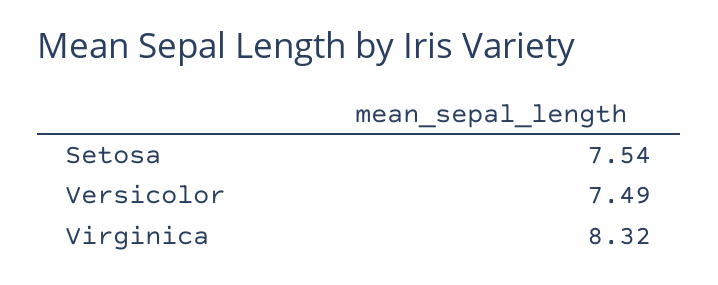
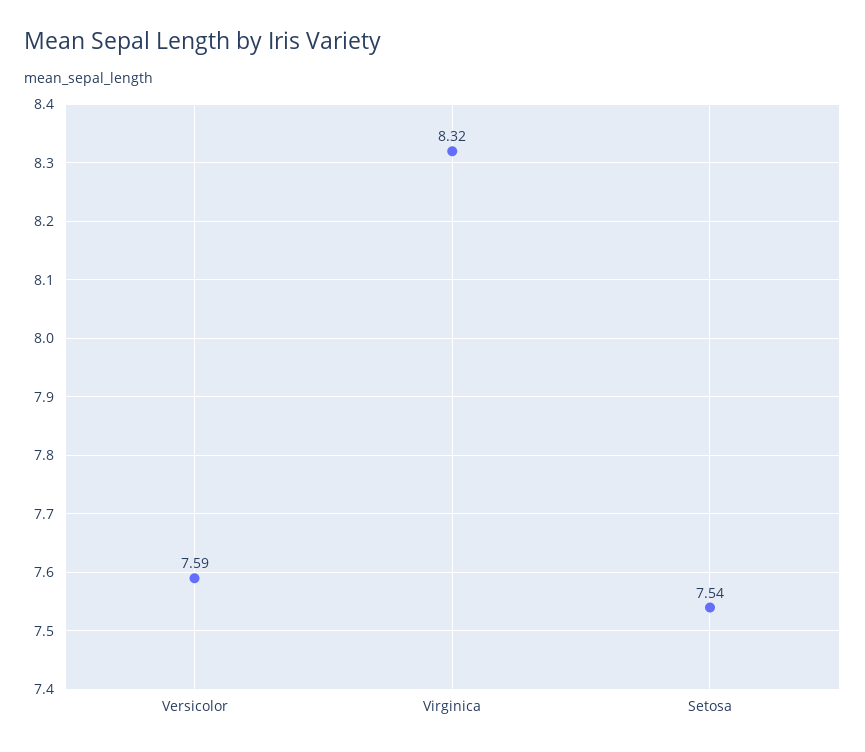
Versicolor: 7.49 -> 7.59

